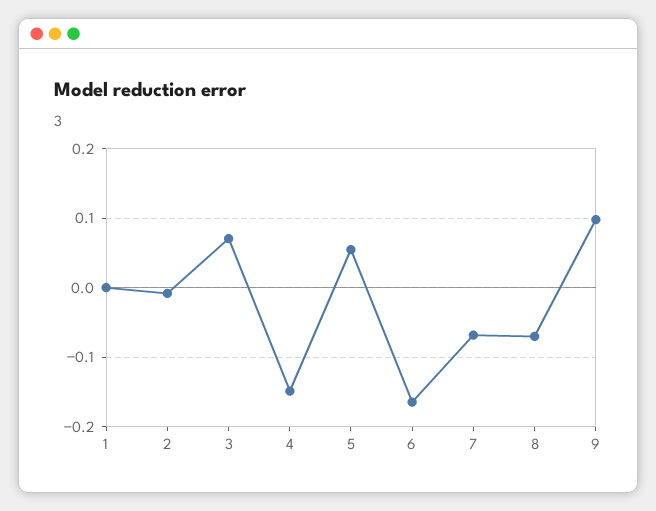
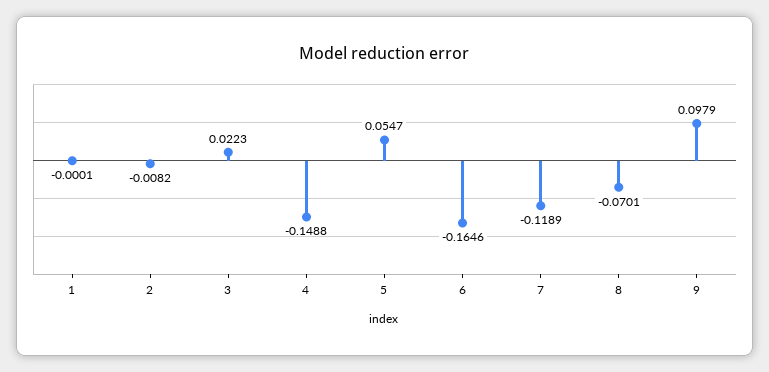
3: 0.07 -> 0.0223
7: -0.07 -> -0.1189

